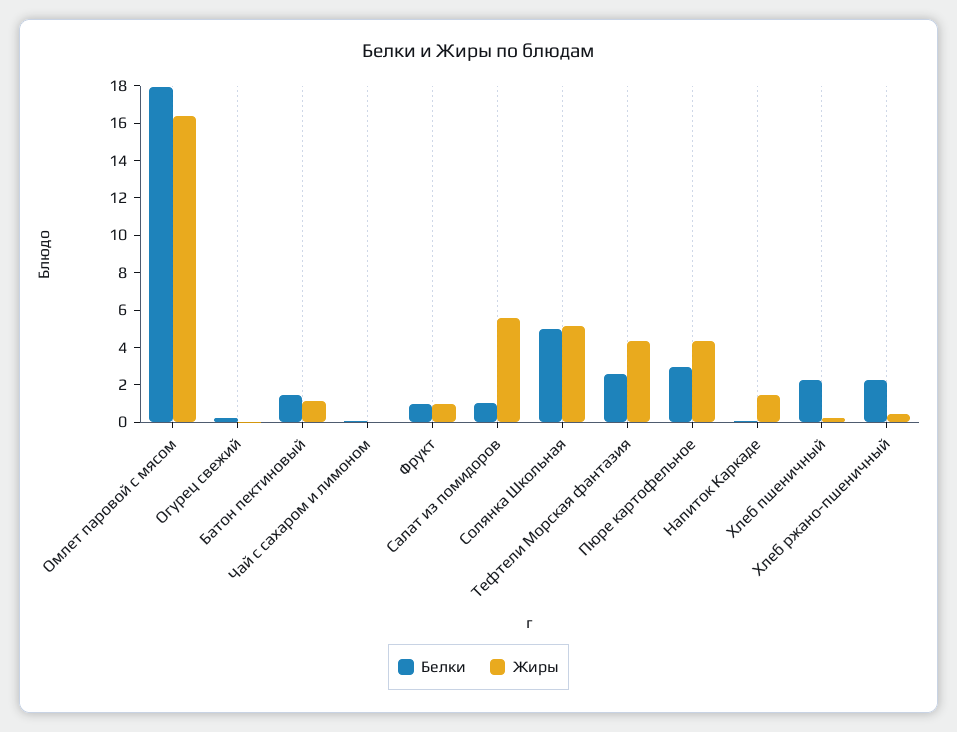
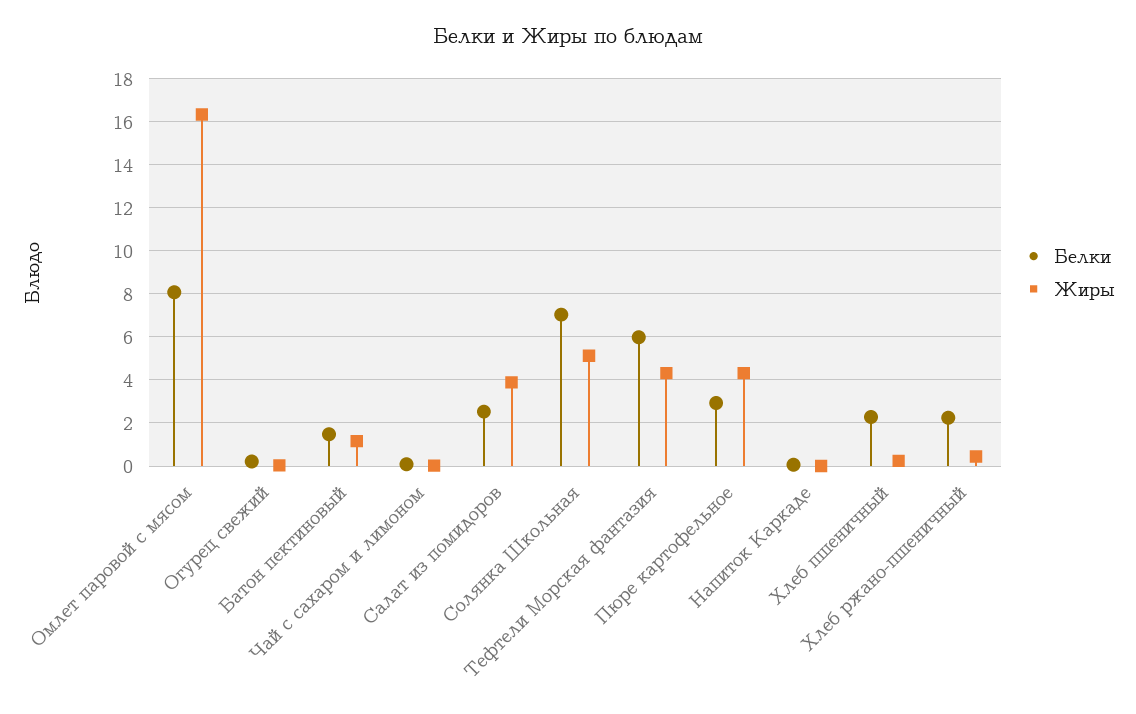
Белки, Омлет паровой с мясом: 18 -> 8
Белки, Фрукт: 1 -> none
Жиры, Фрукт: 1 -> none
Белки, Салат из помидоров: 1 -> 2.5
Жиры, Салат из помидоров: 5.5 -> 4
Белки, Солянка Школьная: 5 -> 7
Белки, Тефтели Морская фантазия: 2.5 -> 6
Жиры, Напиток Каркаде: 1.5 -> 0

